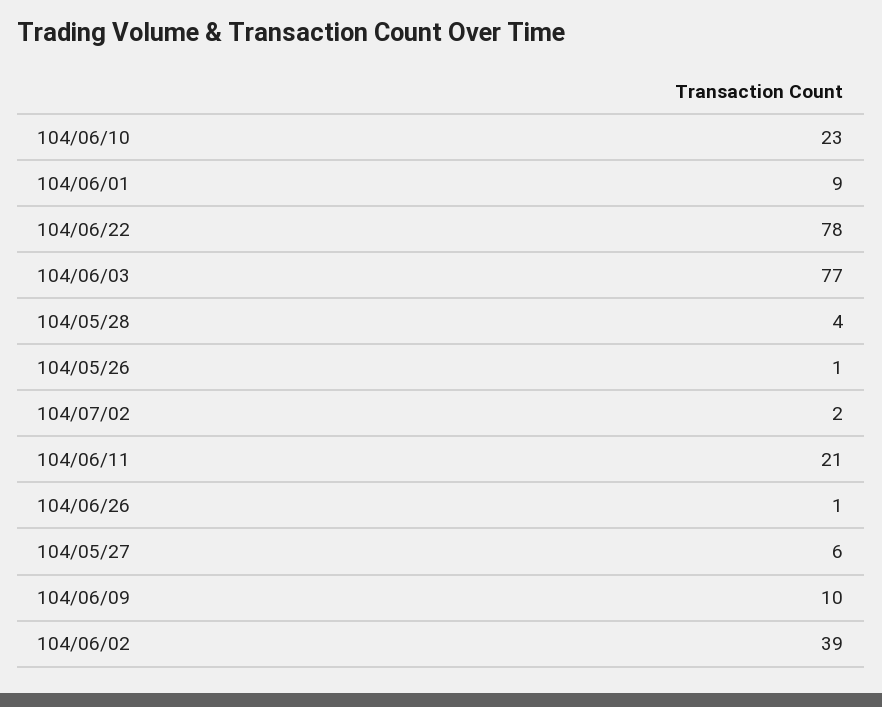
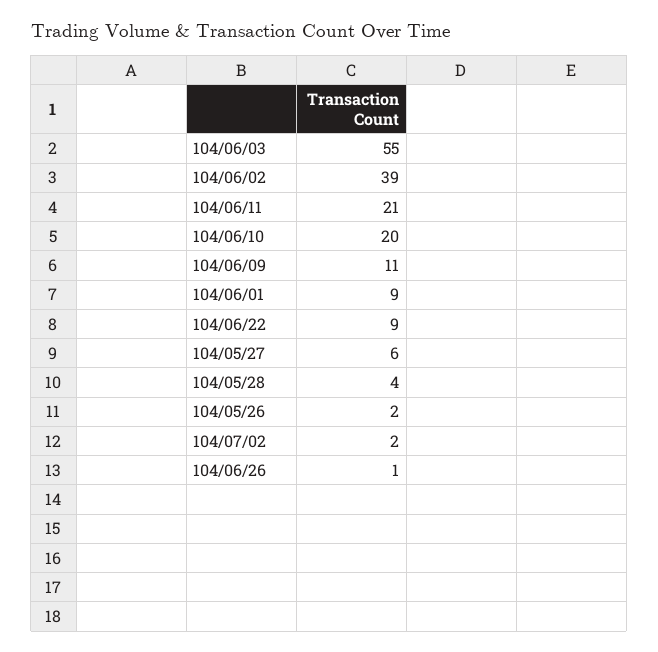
104/06/10: 23 -> 20
104/06/22: 78 -> 9
104/06/03: 77 -> 55
104/05/26: 1 -> 2
104/06/09: 10 -> 11

